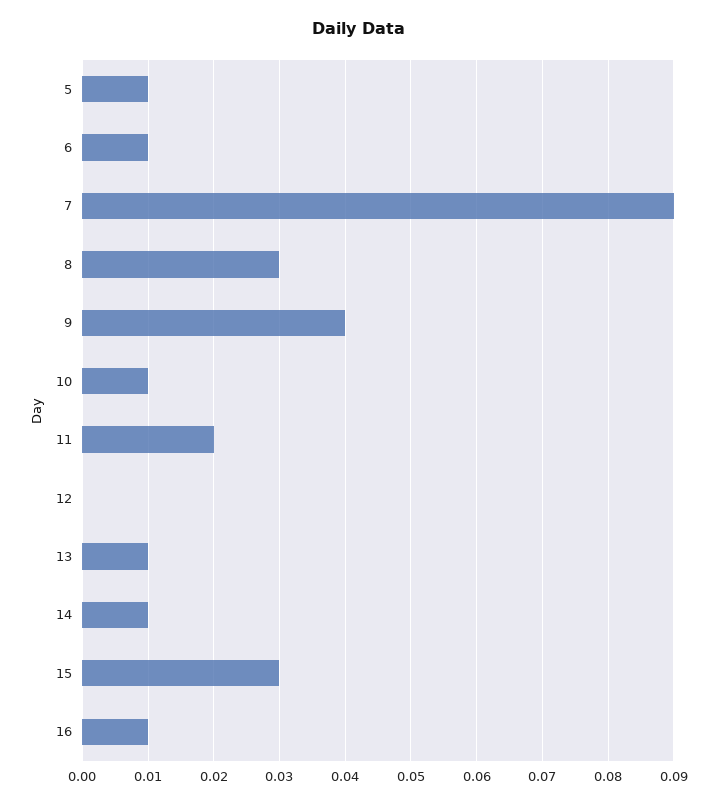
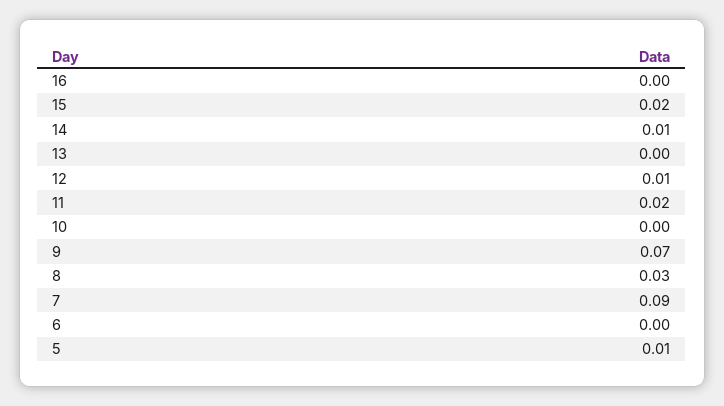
6: 0.01 -> 0
9: 0.04 -> 0.07
10: 0.01 -> 0
12: 0 -> 0.01
13: 0.01 -> 0
15: 0.03 -> 0.02
16: 0.01 -> 0

